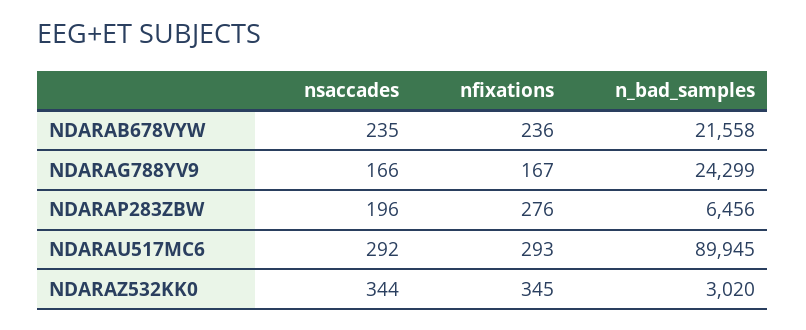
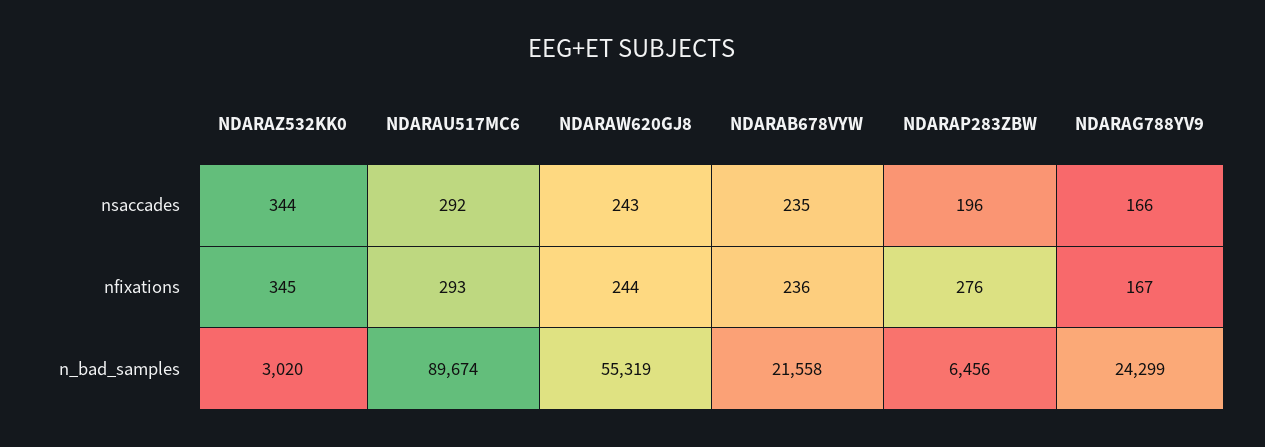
n_bad_samples, NDARAU517MC6: 89945 -> 89674
nsaccades, NDARAW620GJ8: none -> 243
nfixations, NDARAW620GJ8: none -> 244
n_bad_samples, NDARAW620GJ8: none -> 55319

